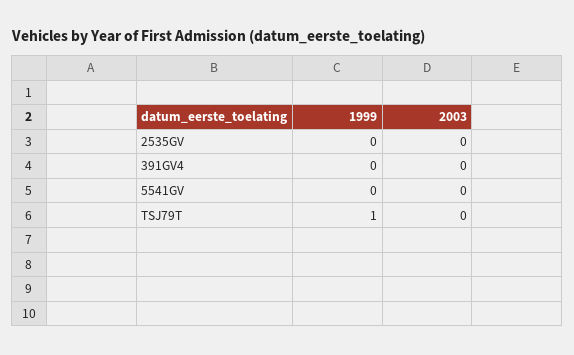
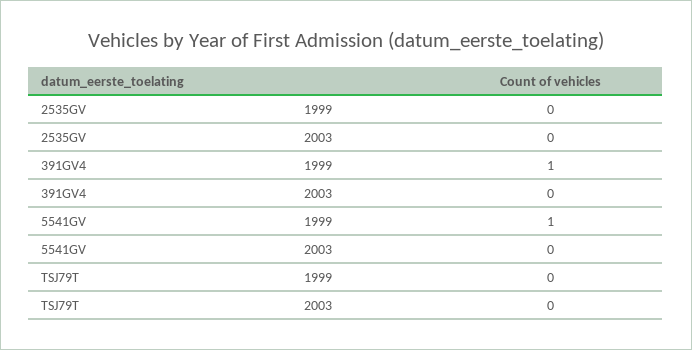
1999, 391GV4: 0 -> 1
1999, 5541GV: 0 -> 1
1999, TSJ79T: 1 -> 0

